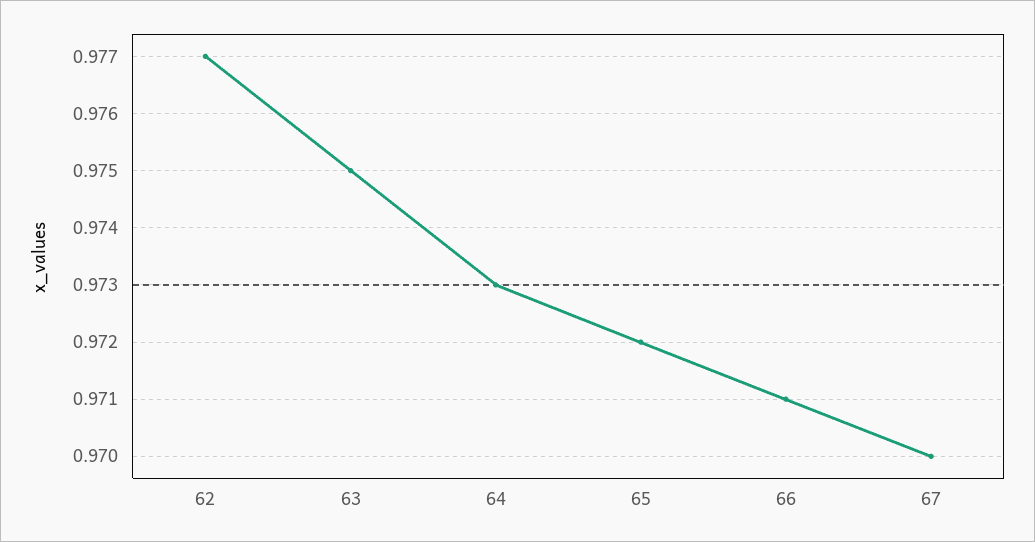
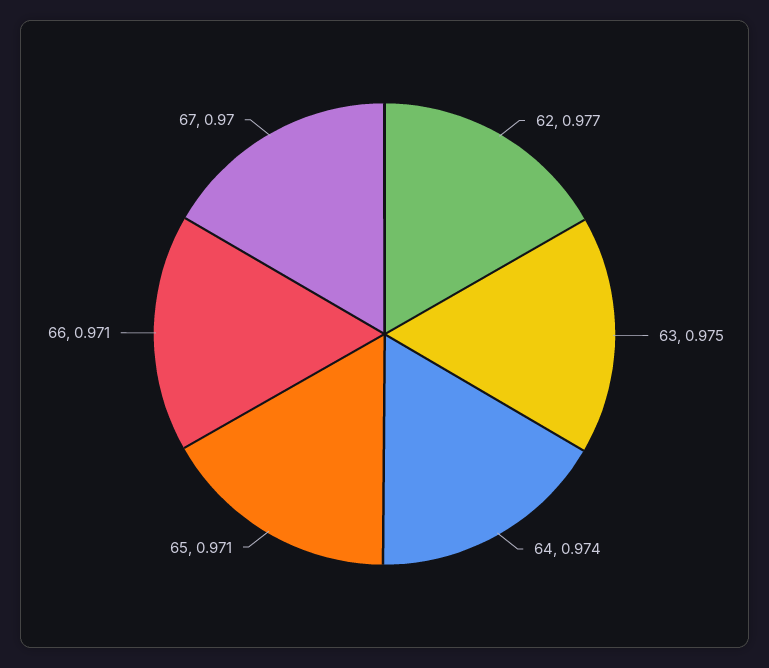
64: 0.973 -> 0.974
65: 0.972 -> 0.971

